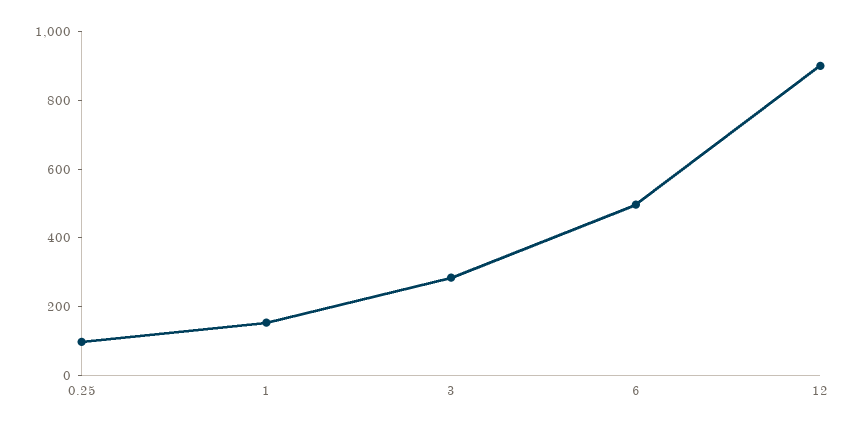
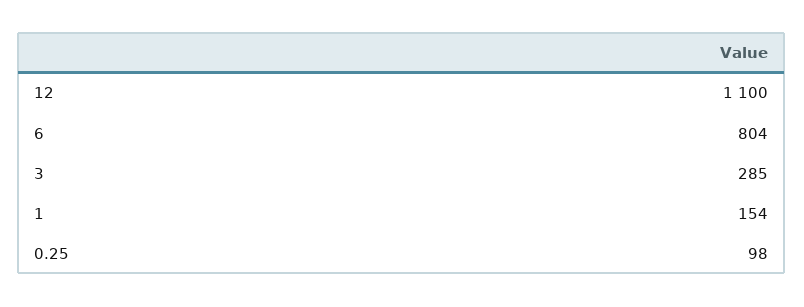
6: 500 -> 804
12: 900 -> 1100

